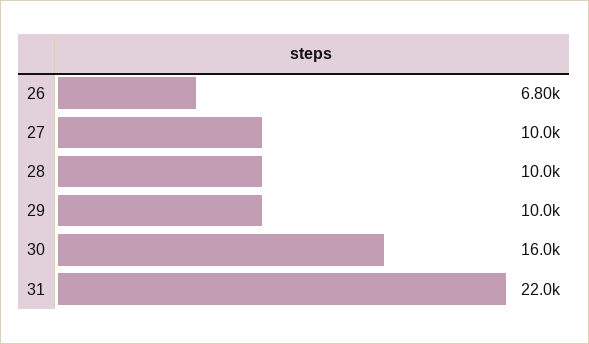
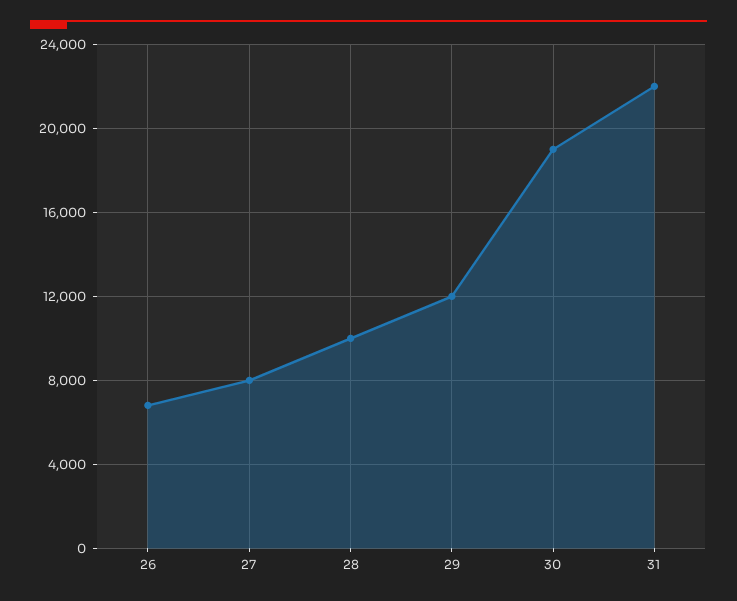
27: 10000 -> 8000
29: 10000 -> 12000
30: 16000 -> 19000

